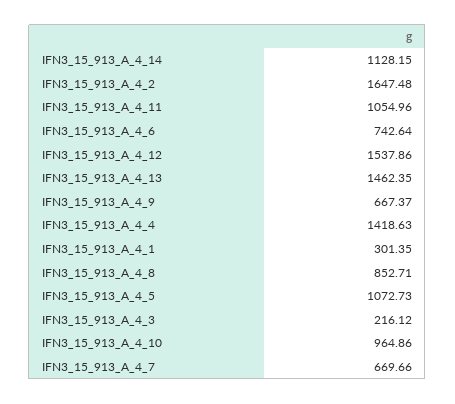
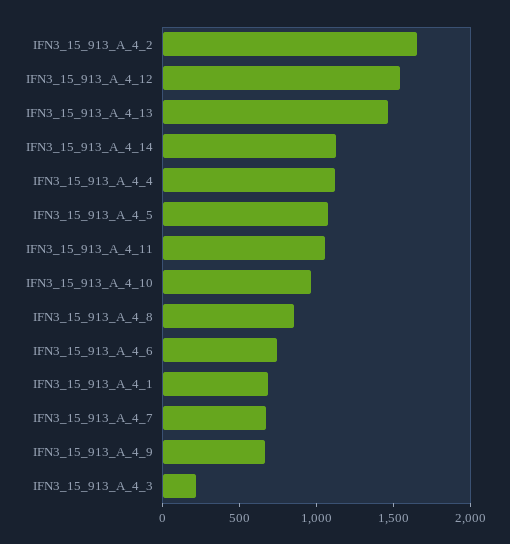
IFN3_15_913_A_4_4: 1418.63 -> 1100
IFN3_15_913_A_4_1: 301.35 -> 700

